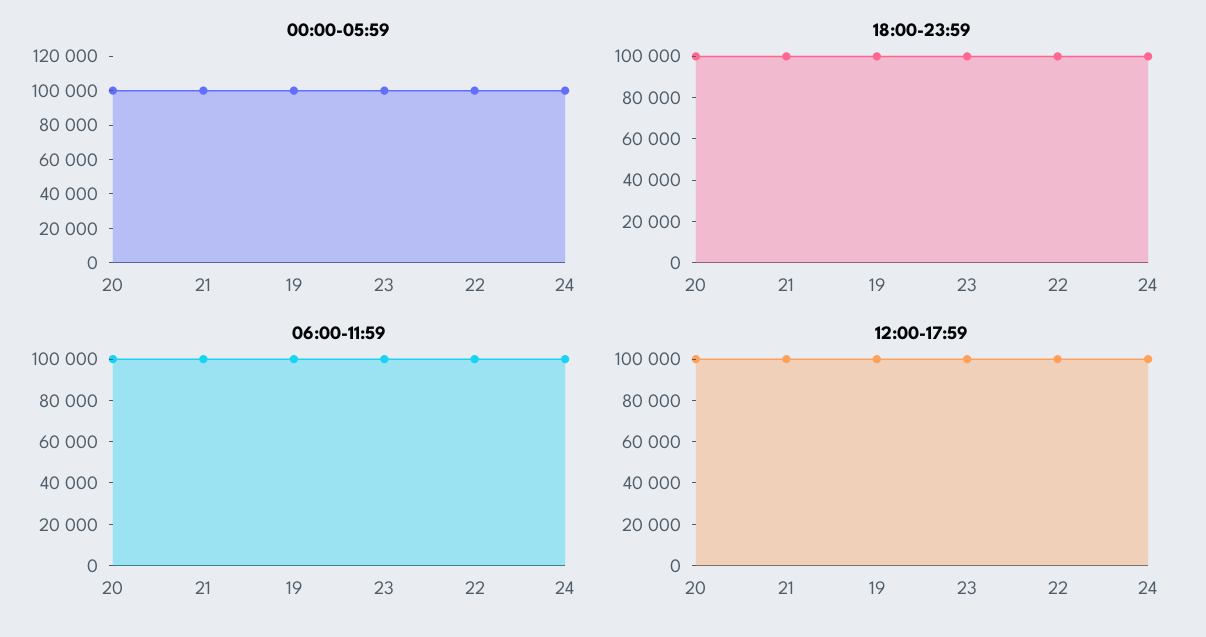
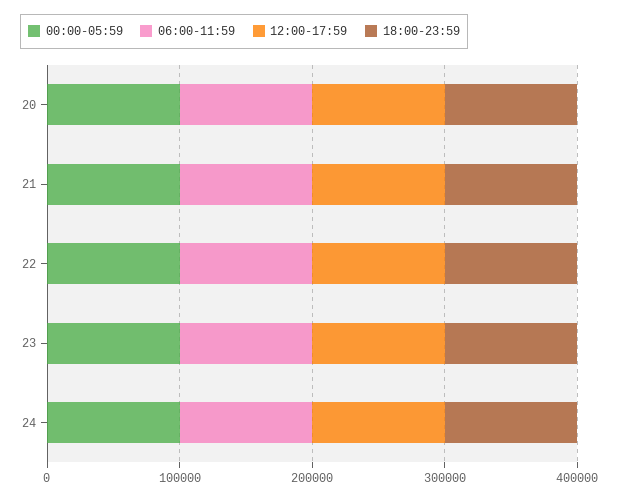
00:00-05:59, 19: 100000 -> none
18:00-23:59, 19: 100000 -> none
06:00-11:59, 19: 100000 -> none
12:00-17:59, 19: 100000 -> none

